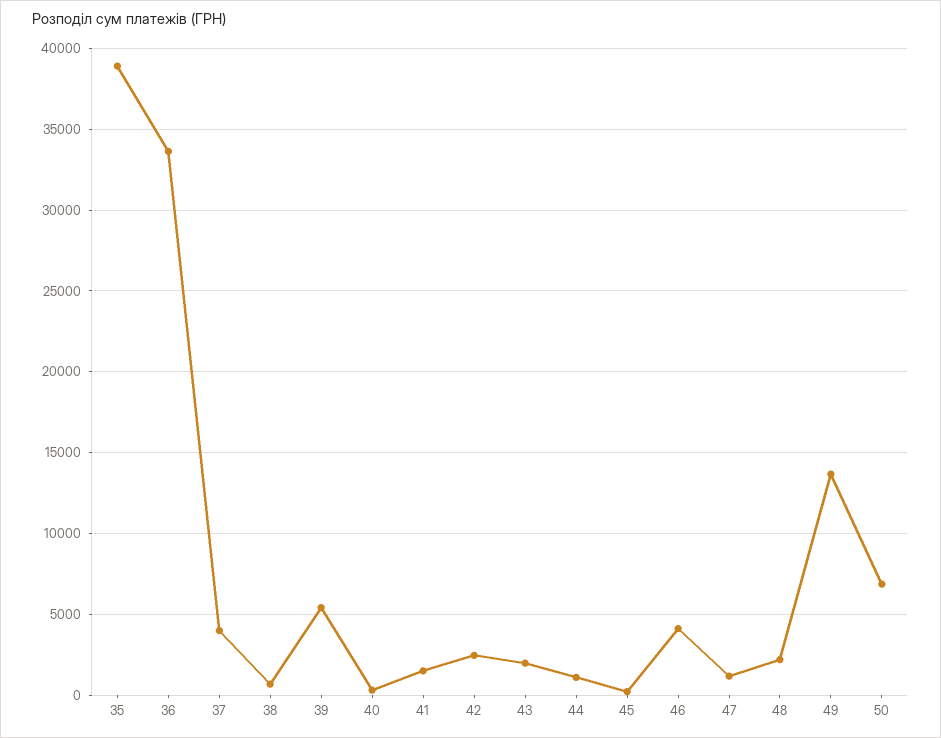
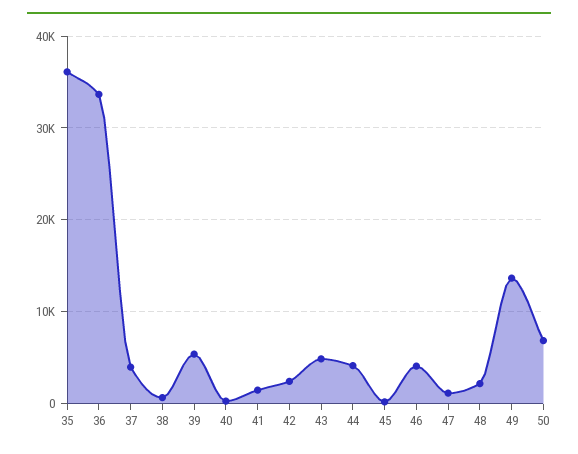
35: 39000 -> 36000
43: 2000 -> 5000
44: 1000 -> 4000

